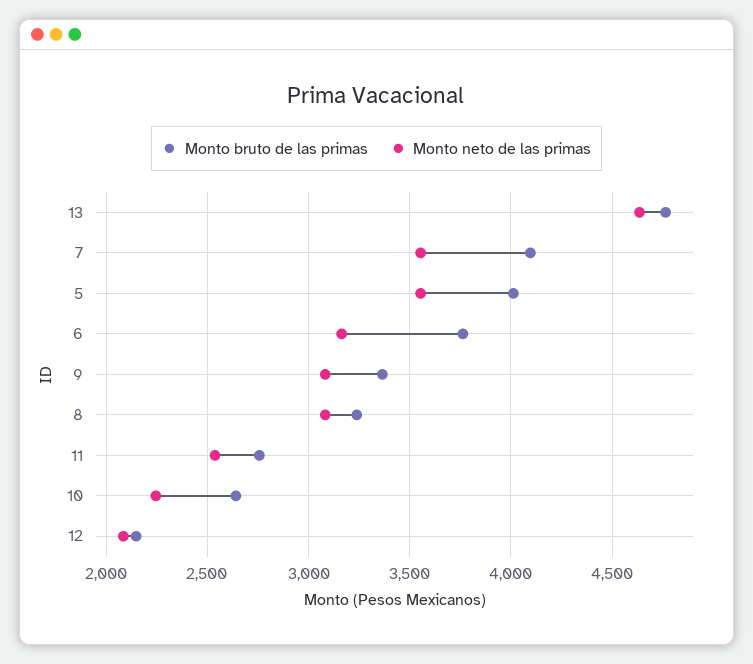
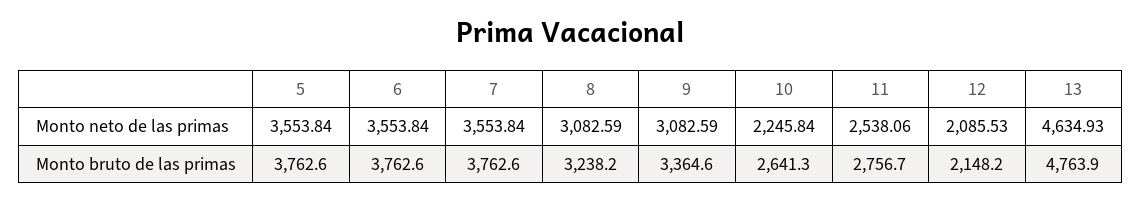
Monto bruto de las primas, 7: 4100 -> 3762.6
Monto bruto de las primas, 5: 4000 -> 3762.6
Monto neto de las primas, 6: 3150 -> 3553.84

